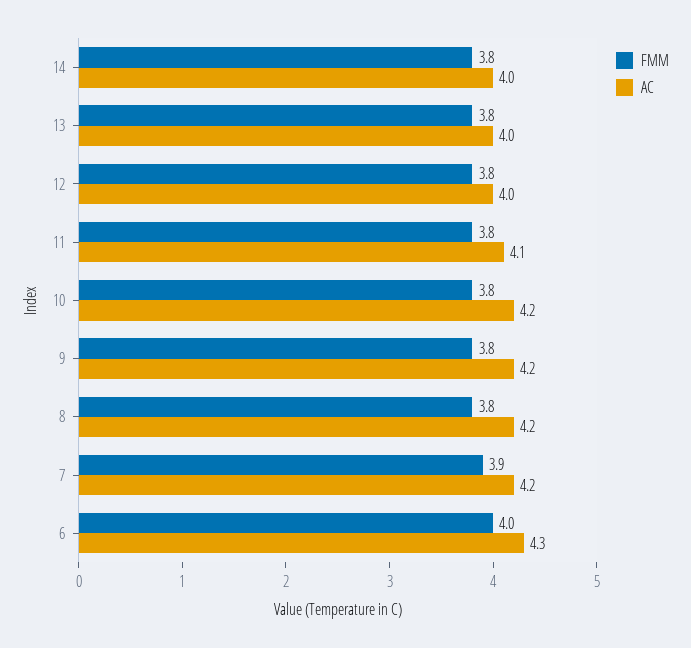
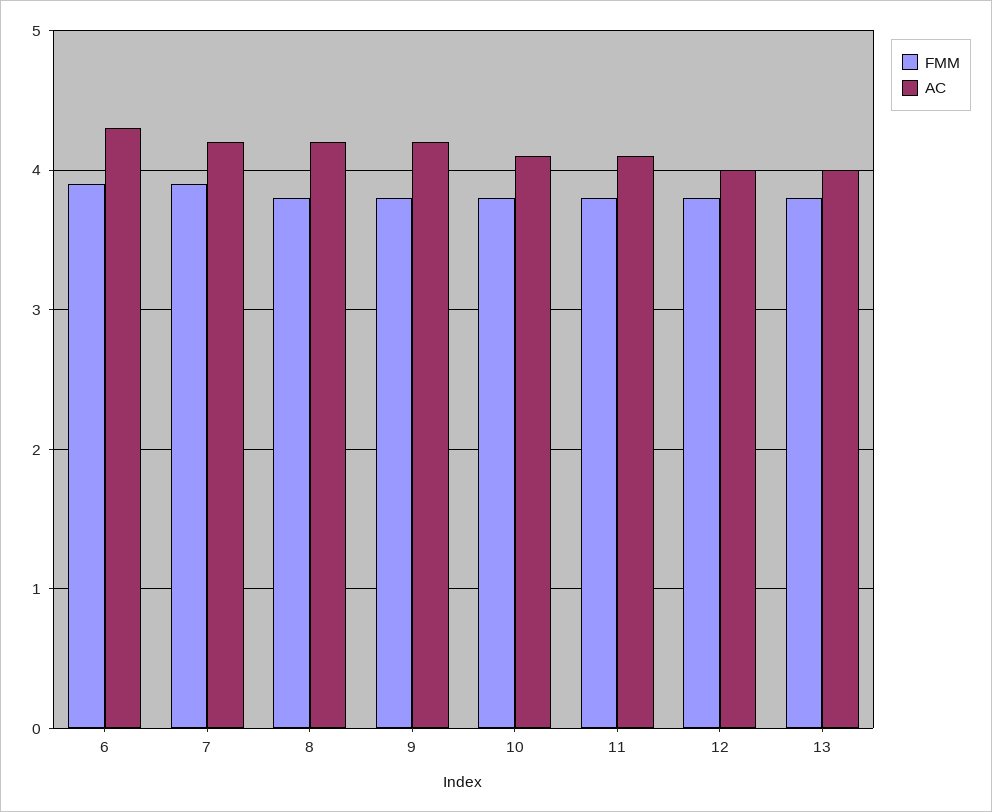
FMM, 14: 3.8 -> none
AC, 14: 4 -> none
AC, 10: 4.2 -> 4.1
FMM, 6: 4 -> 3.9

